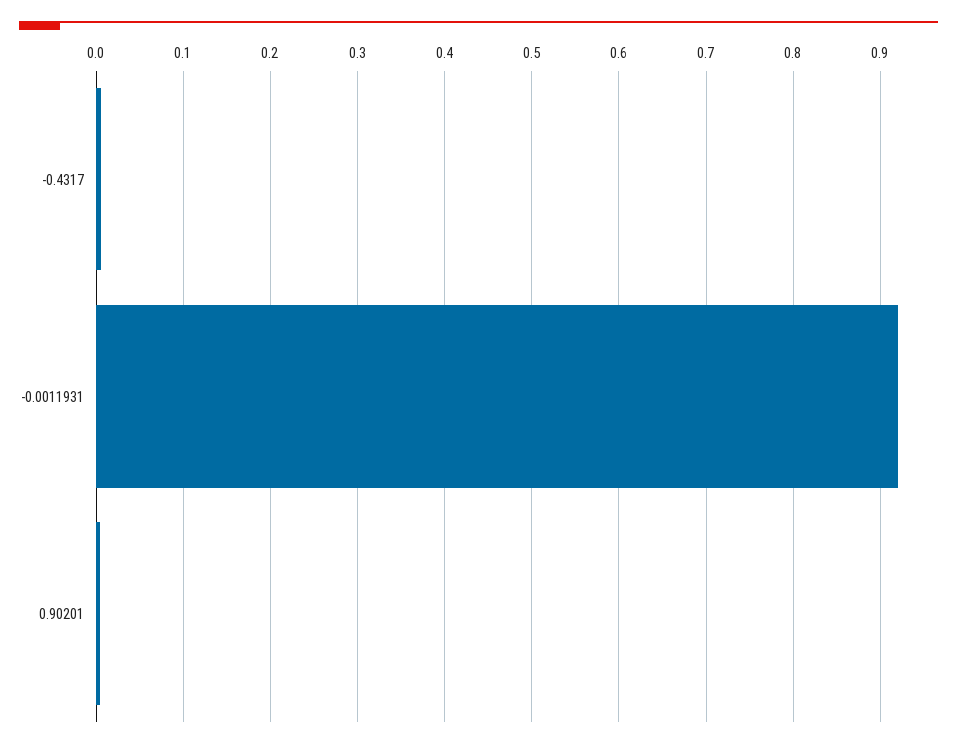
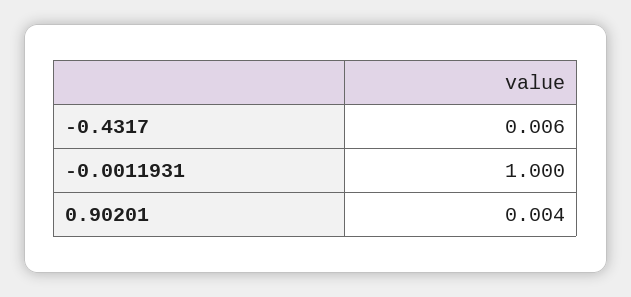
-0.0011931: 0.92 -> 1

